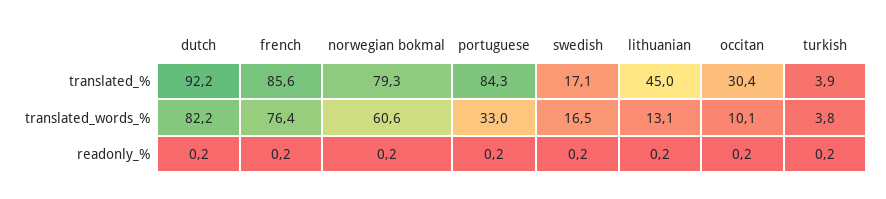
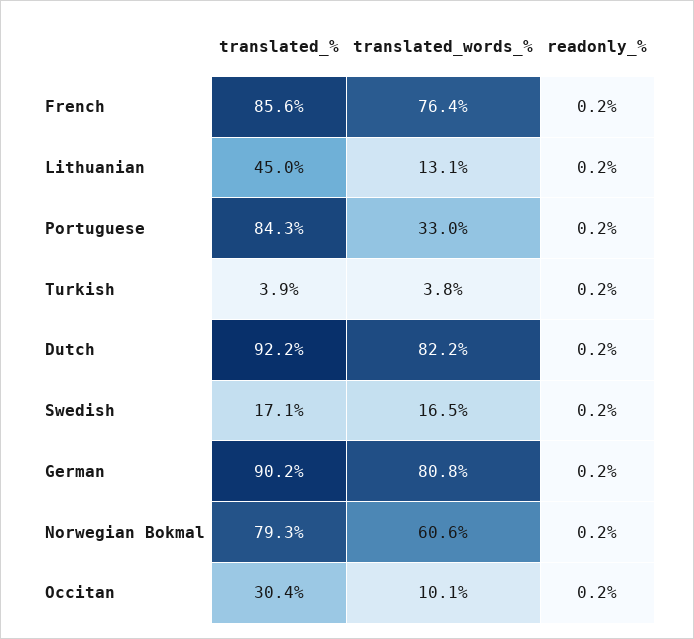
German, translated_%: none -> 90.2
German, translated_words_%: none -> 80.8
German, readonly_%: none -> 0.2

